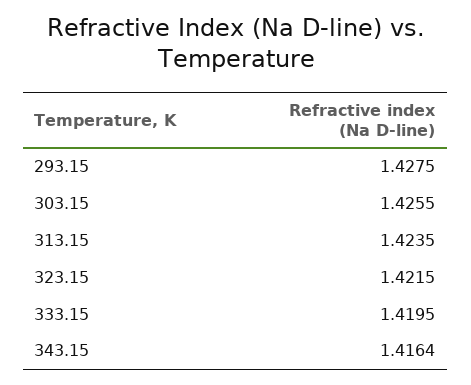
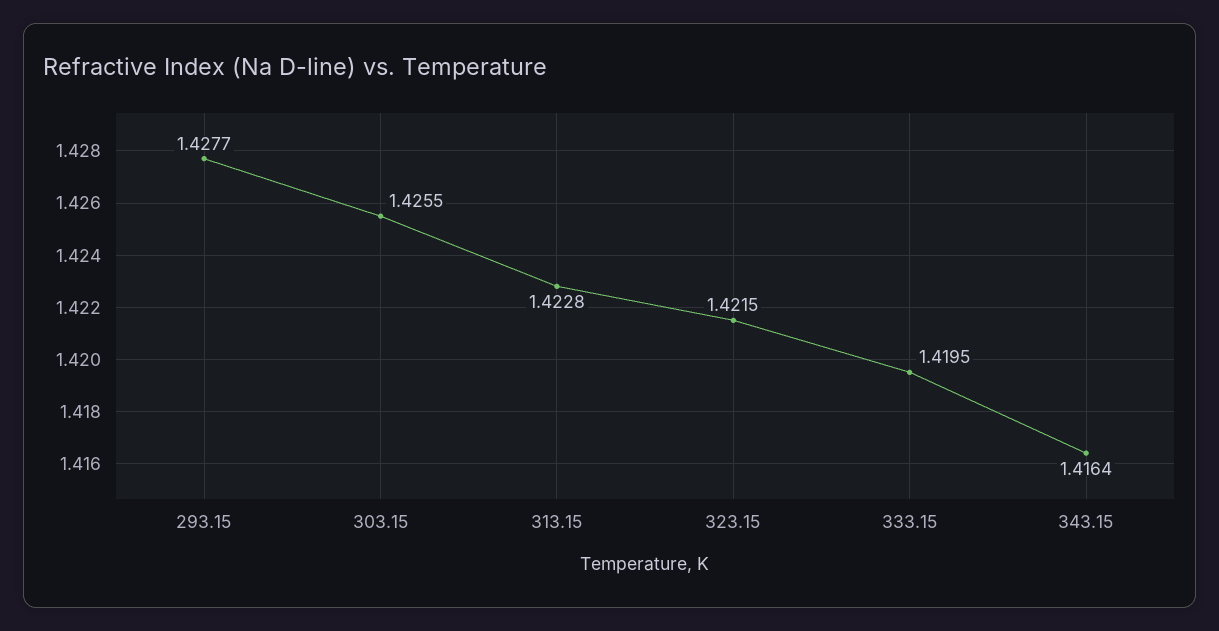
293.15: 1.4275 -> 1.4277
313.15: 1.4235 -> 1.4228

